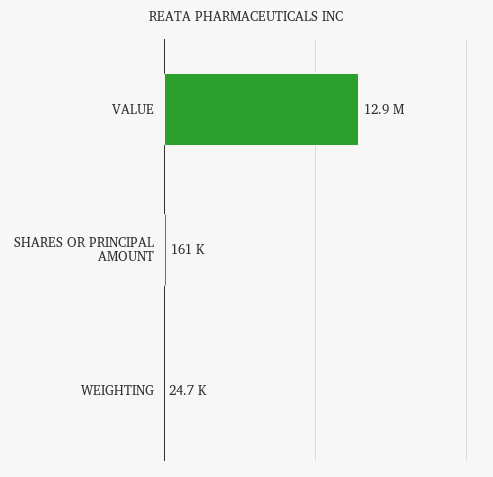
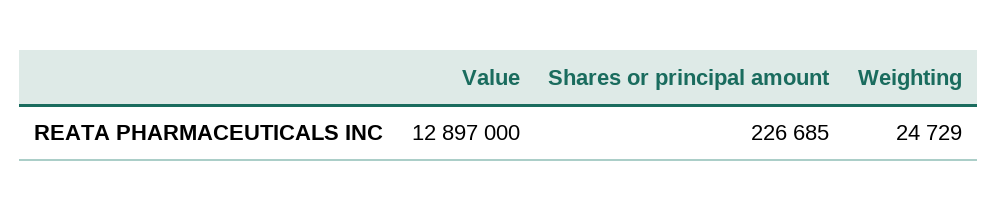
SHARES OR PRINCIPAL AMOUNT: 161000 -> 226685

